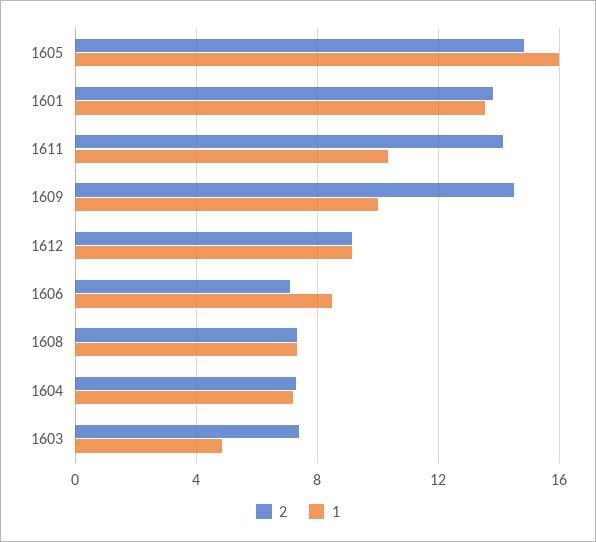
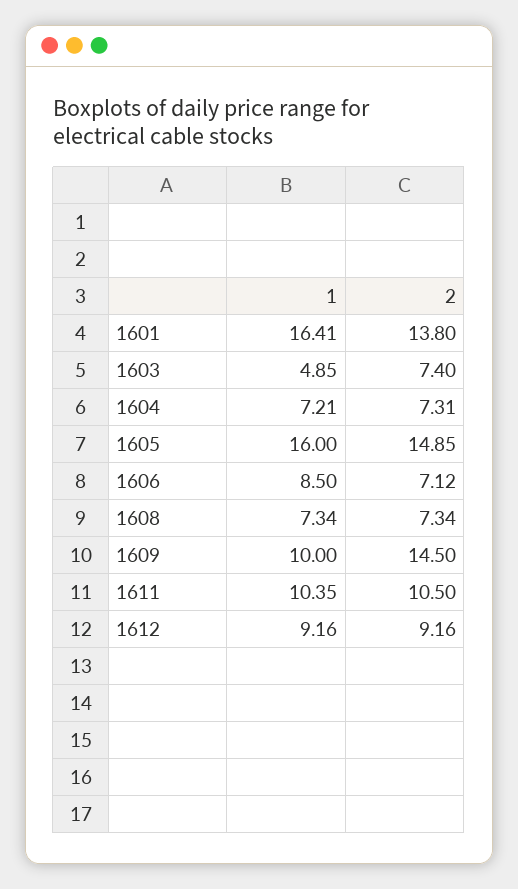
1, 1601: 13.5 -> 16.41
2, 1611: 14 -> 10.5

